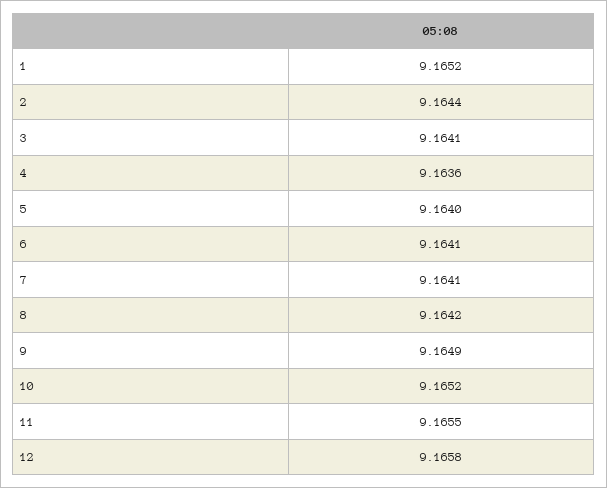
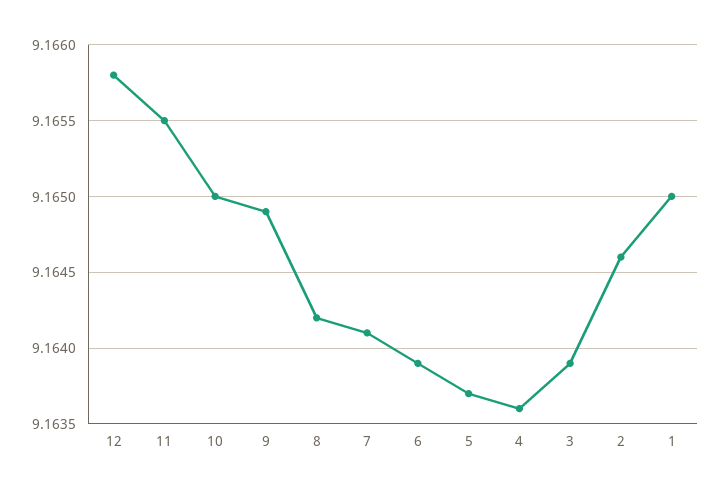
1: 9.1652 -> 9.165
2: 9.1644 -> 9.1646
3: 9.1641 -> 9.1639
5: 9.164 -> 9.1637
6: 9.1641 -> 9.1639
10: 9.1652 -> 9.165

